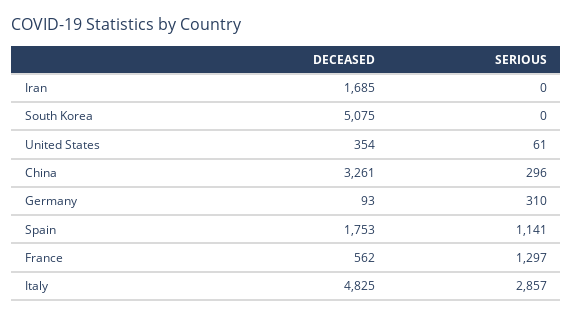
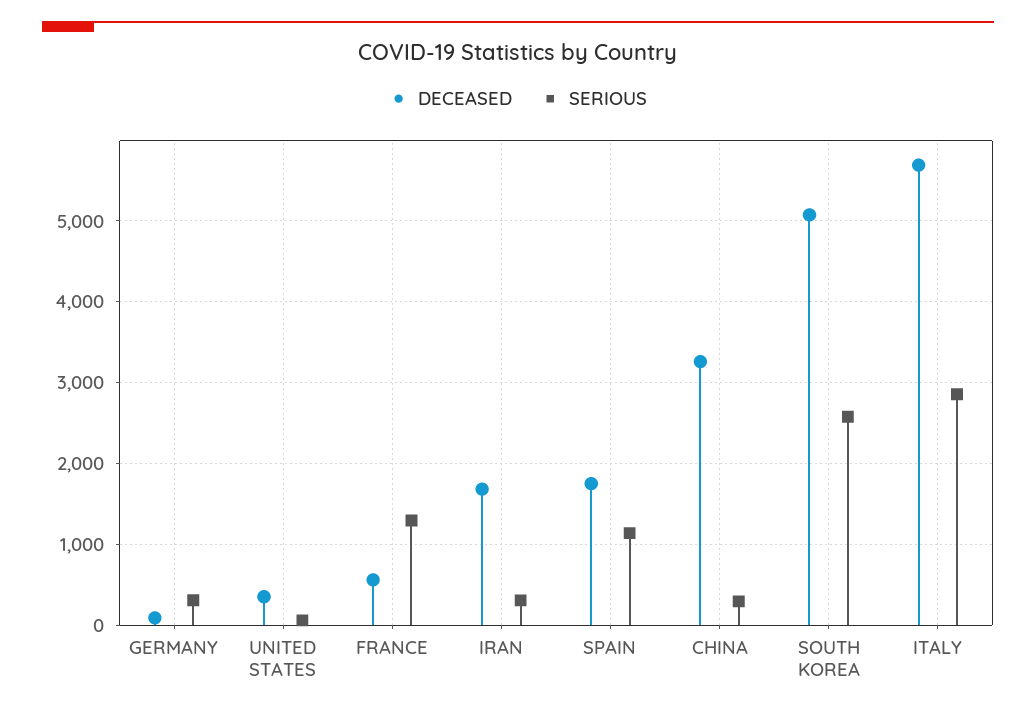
SERIOUS, Iran: 0 -> 300
SERIOUS, South Korea: 0 -> 2600
DECEASED, Italy: 4825 -> 5700

